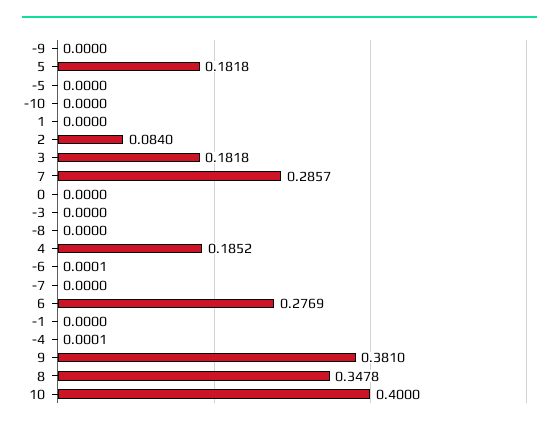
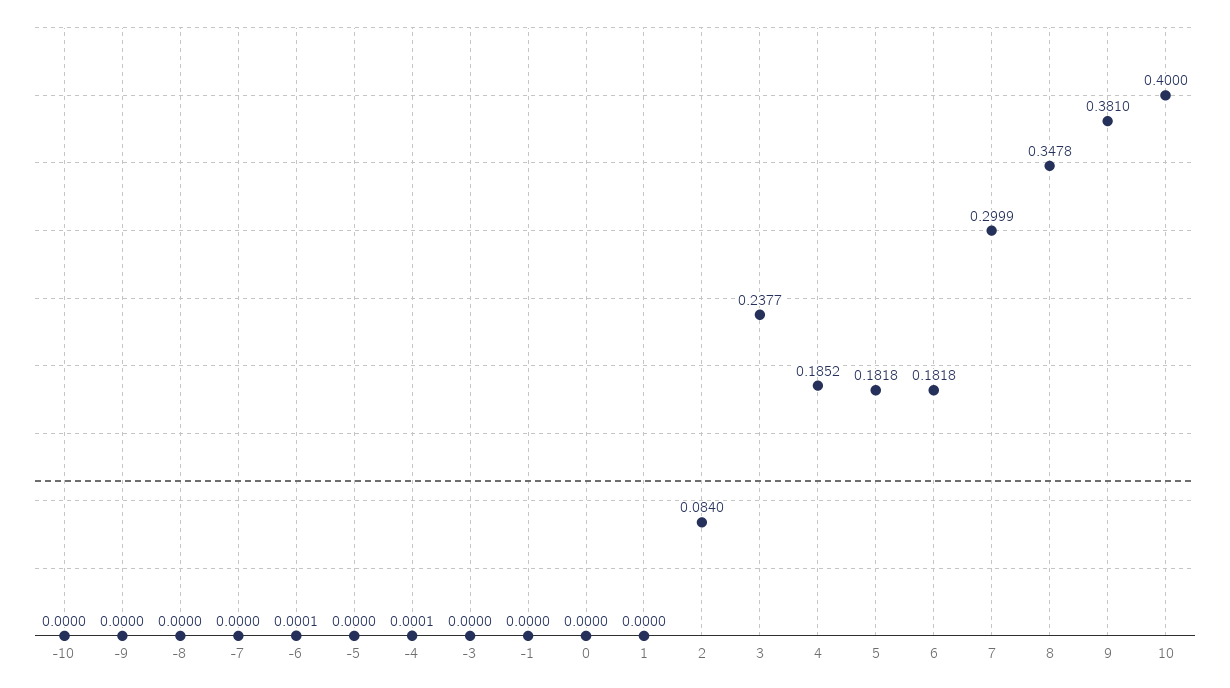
3: 0.1818 -> 0.2377
7: 0.2857 -> 0.2999
6: 0.2769 -> 0.1818

